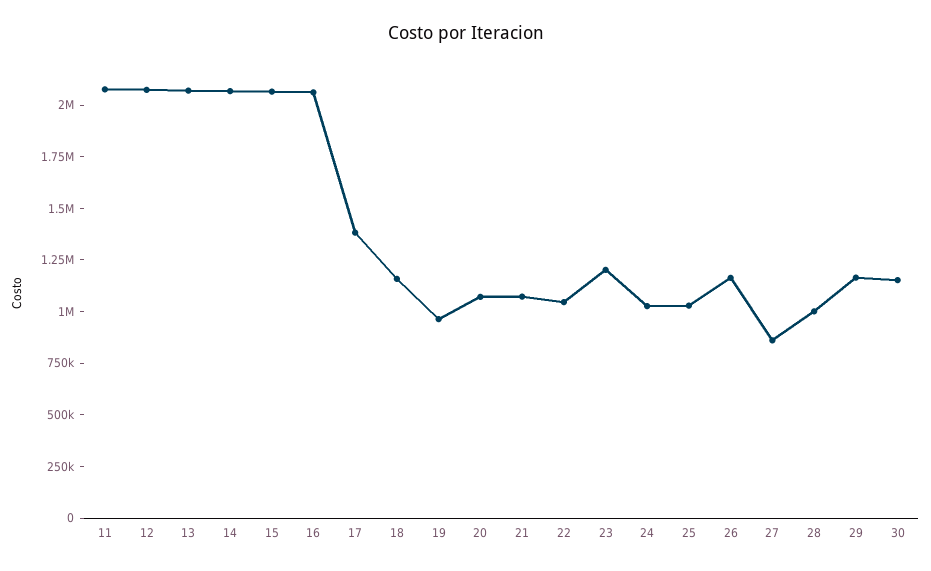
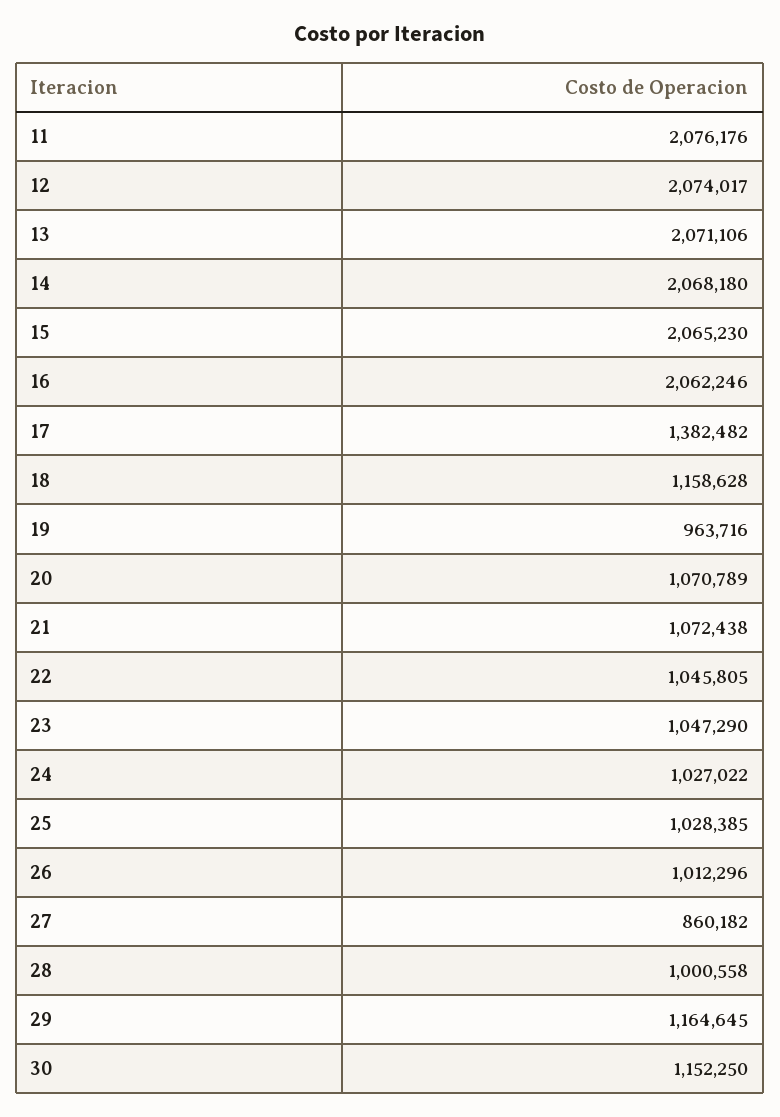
23: 1200000 -> 1047290
26: 1150000 -> 1012296

